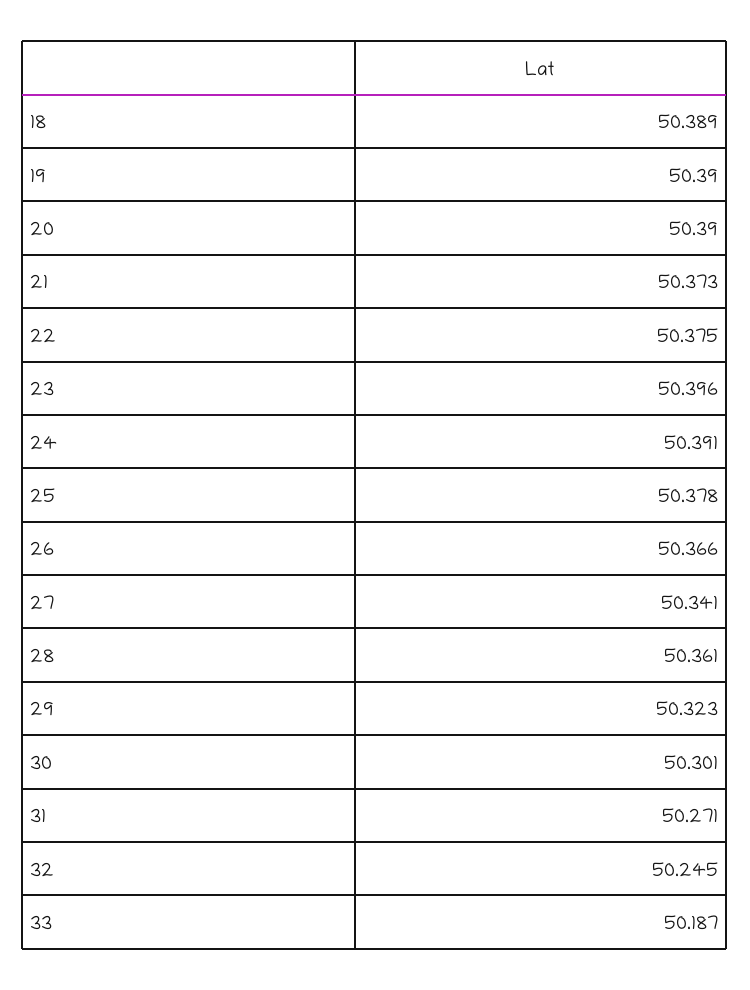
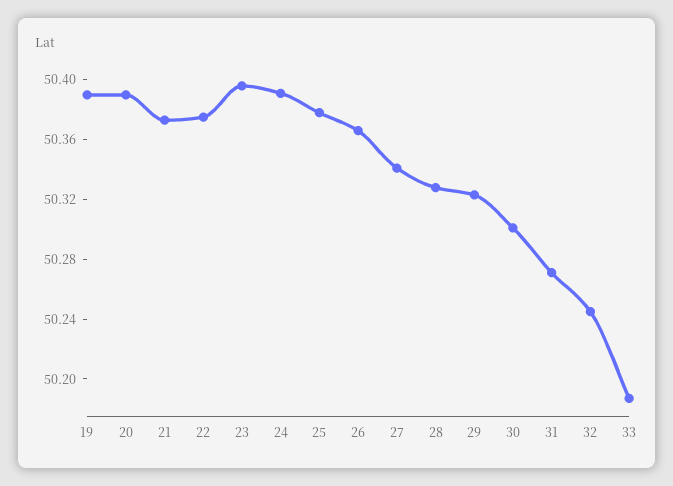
18: 50.389 -> none
28: 50.361 -> 50.33

